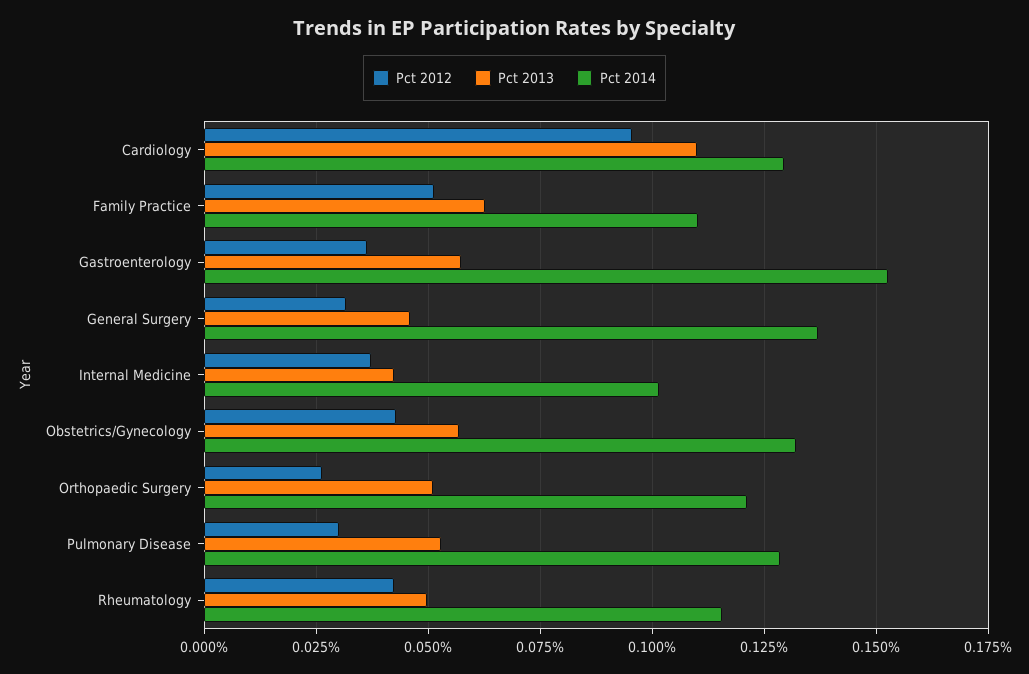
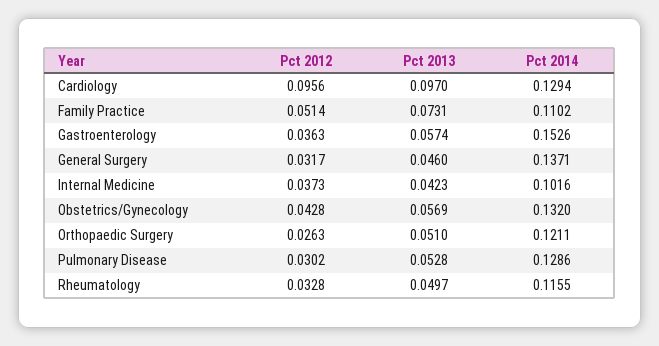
Pct 2013, Cardiology: 0.11 -> 0.097
Pct 2013, Family Practice: 0.0625 -> 0.0731
Pct 2012, Rheumatology: 0.0425 -> 0.0328

